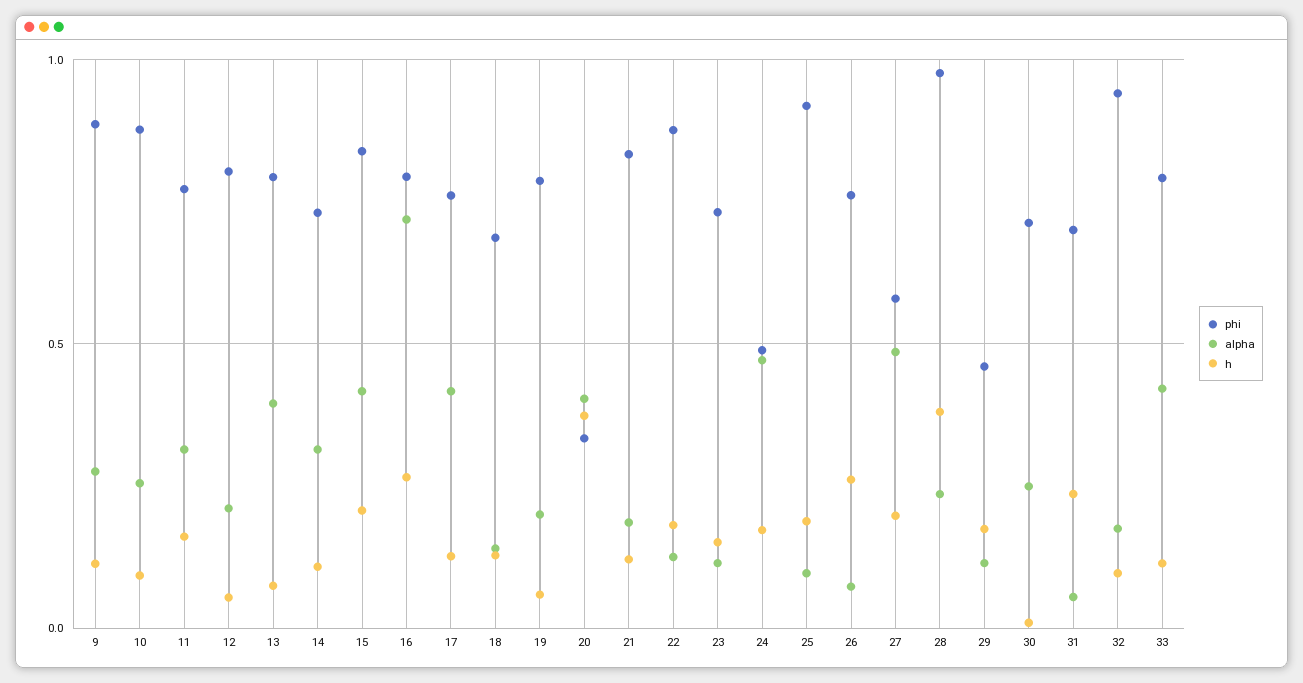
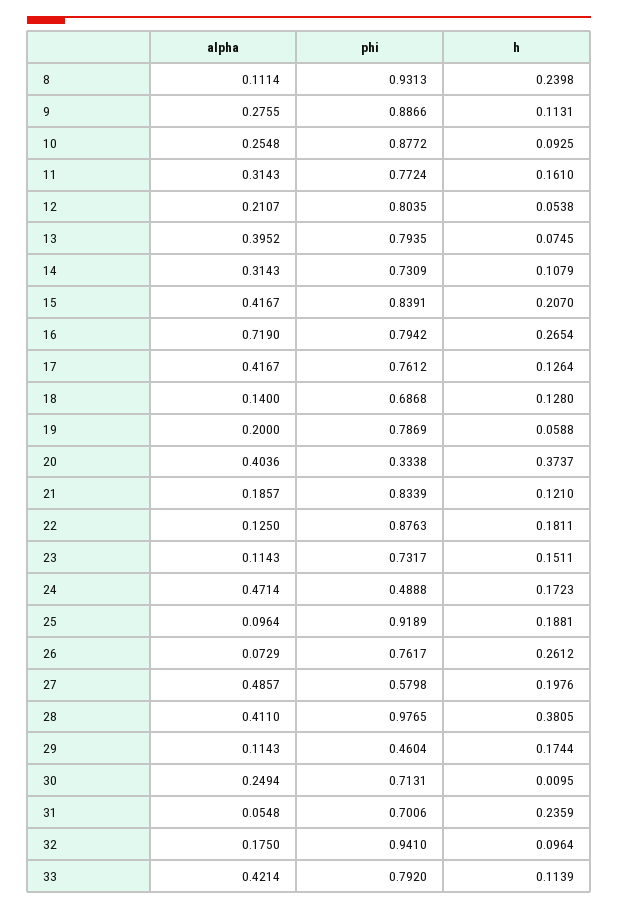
alpha, 28: 0.25 -> 0.411
alpha, 8: none -> 0.1114
phi, 8: none -> 0.9313
h, 8: none -> 0.2398

